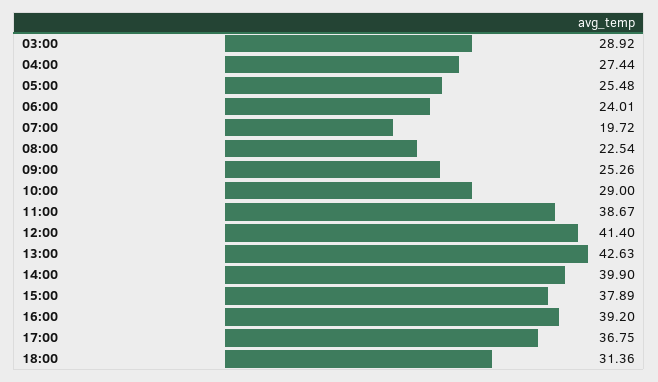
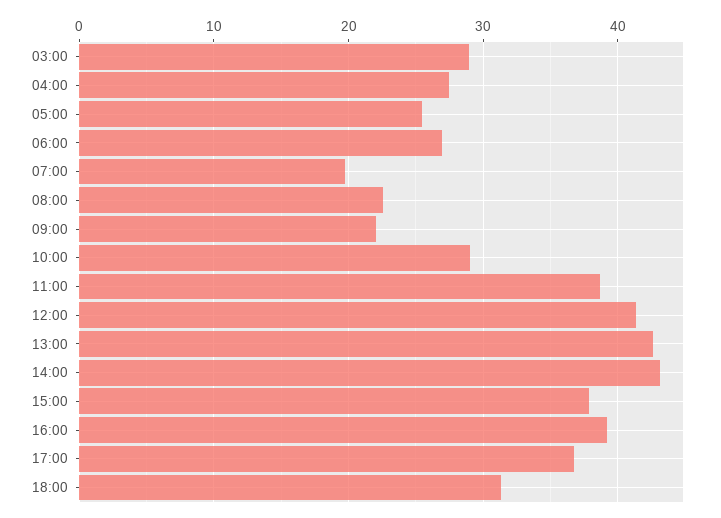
06:00: 24.01 -> 27
09:00: 25.26 -> 22
14:00: 39.9 -> 43

